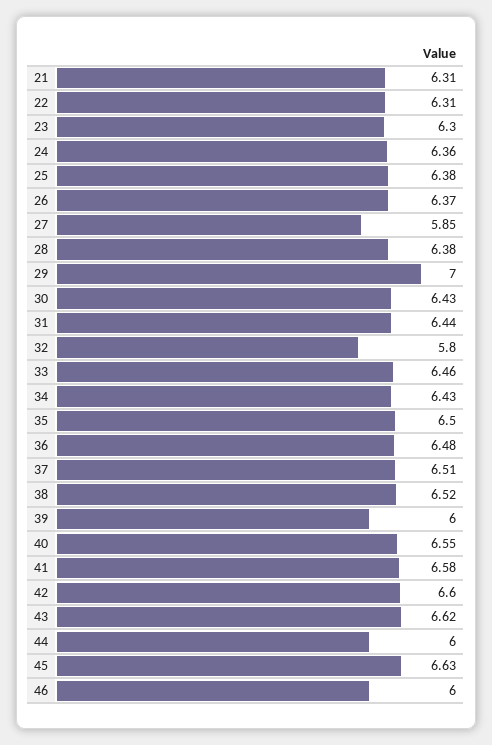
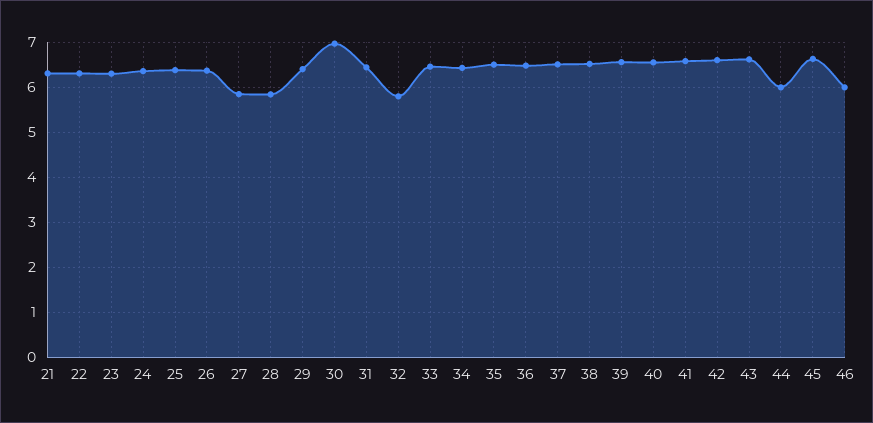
28: 6.38 -> 5.8
29: 7 -> 6.4
30: 6.43 -> 7
39: 6 -> 6.6

